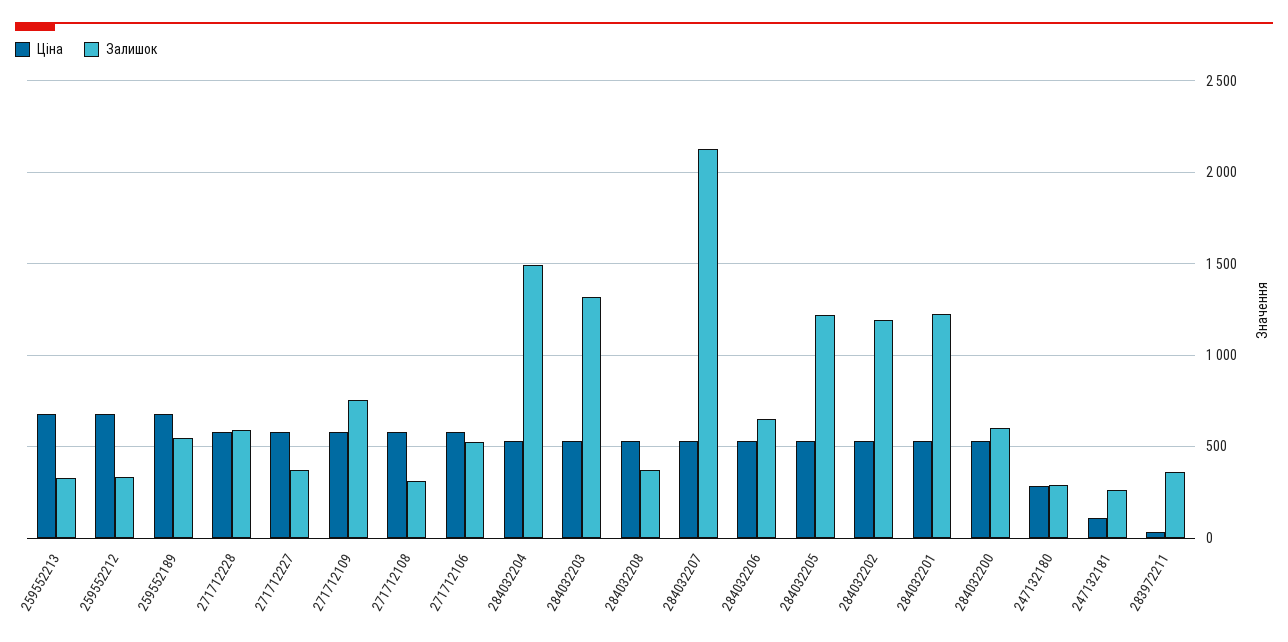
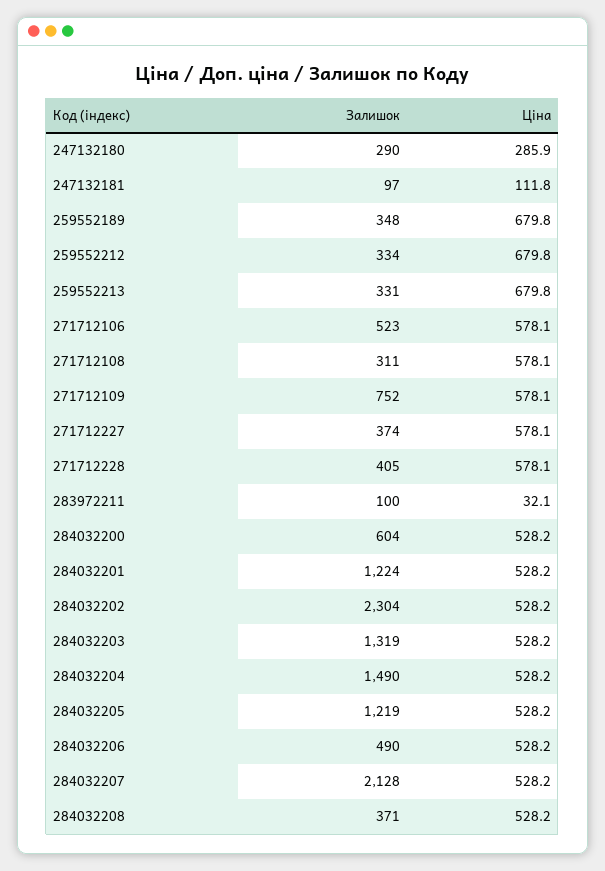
Залишок, 259552189: 550 -> 348
Залишок, 271712228: 600 -> 405
Залишок, 284032206: 650 -> 490
Залишок, 284032202: 1200 -> 2304
Залишок, 247132181: 250 -> 97
Залишок, 283972211: 350 -> 100

